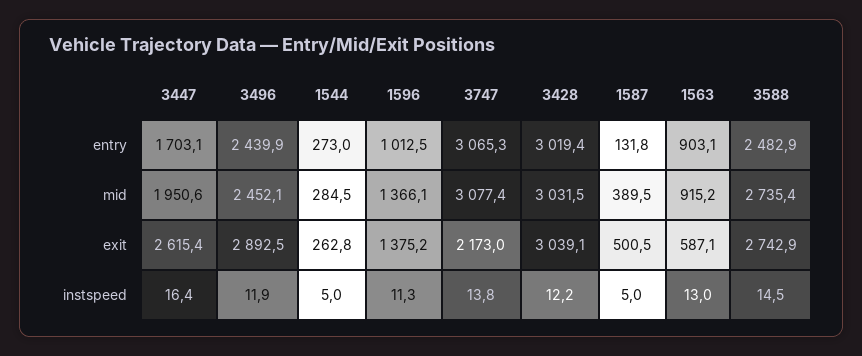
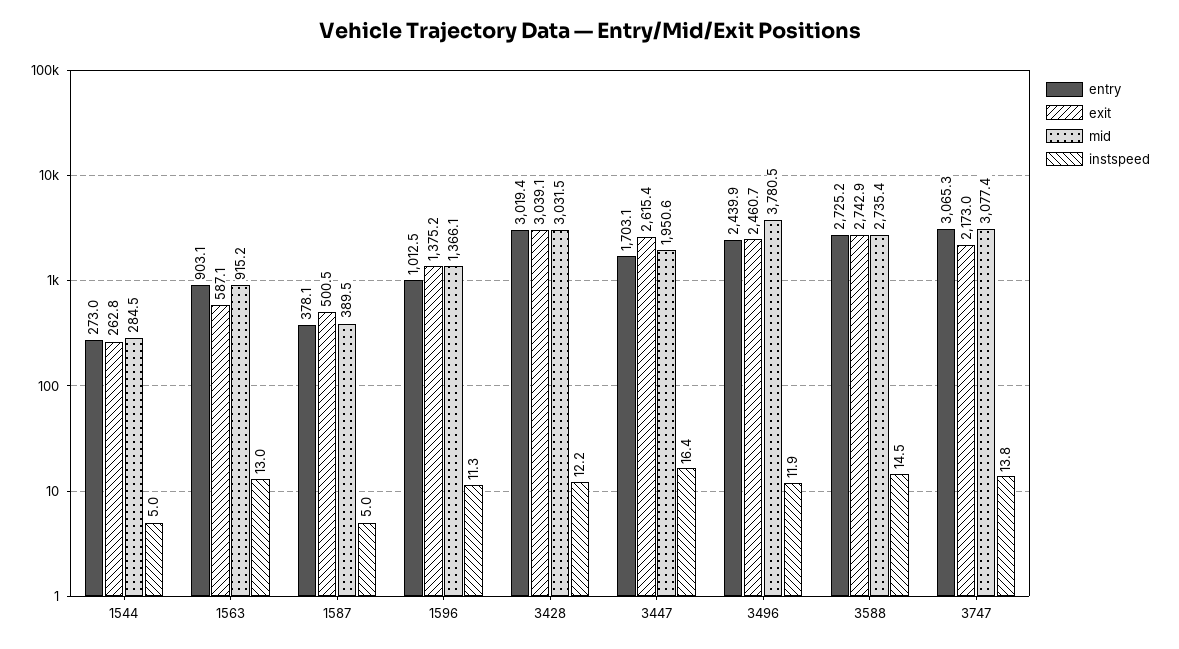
entry, 1587: 131.8 -> 378.1
entry, 3588: 2482.9 -> 2725.2
mid, 3496: 2452.1 -> 3780.5
exit, 3496: 2892.5 -> 2460.7

